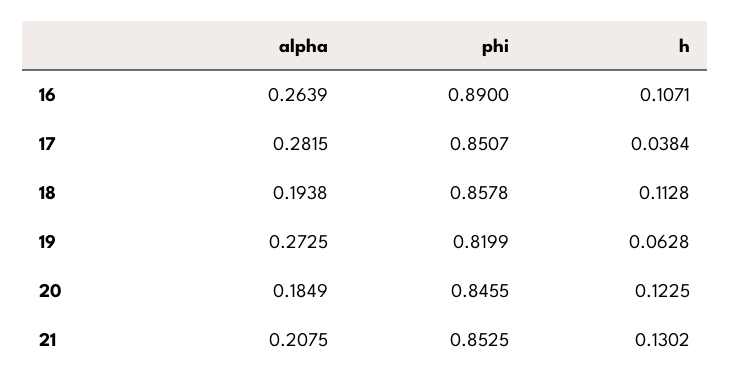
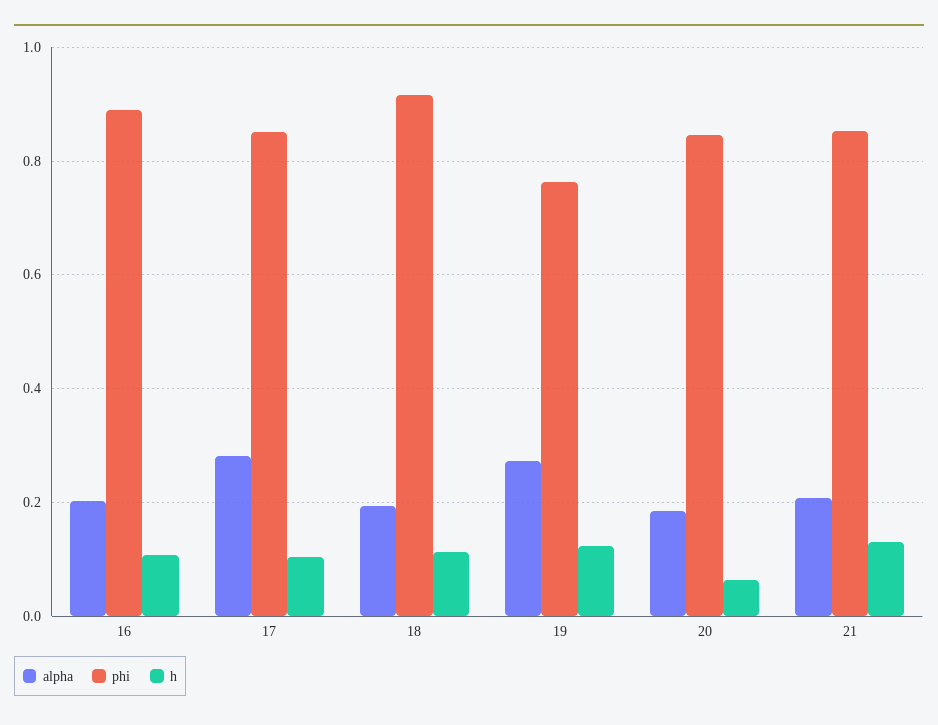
alpha, 16: 0.2639 -> 0.2
h, 17: 0.0384 -> 0.1
phi, 18: 0.8578 -> 0.92
phi, 19: 0.8199 -> 0.76
h, 19: 0.0628 -> 0.12
h, 20: 0.1225 -> 0.06

